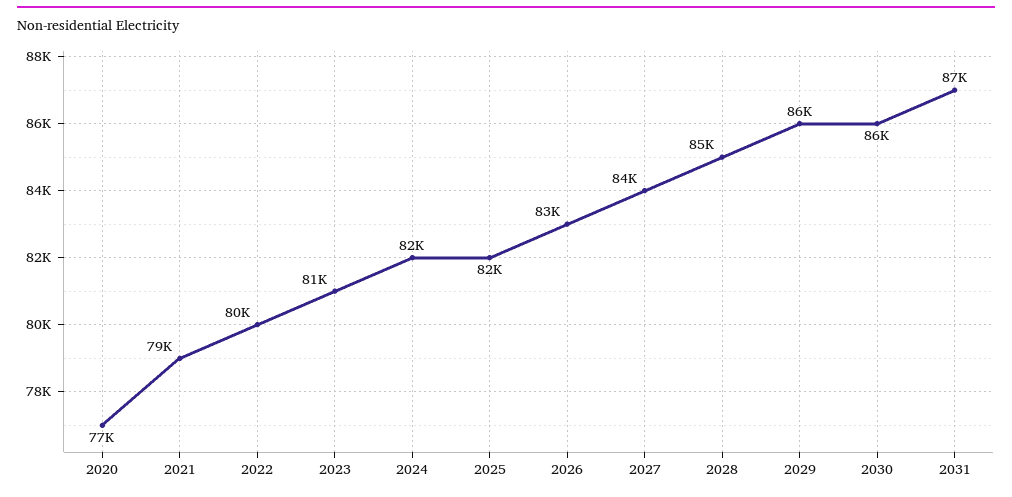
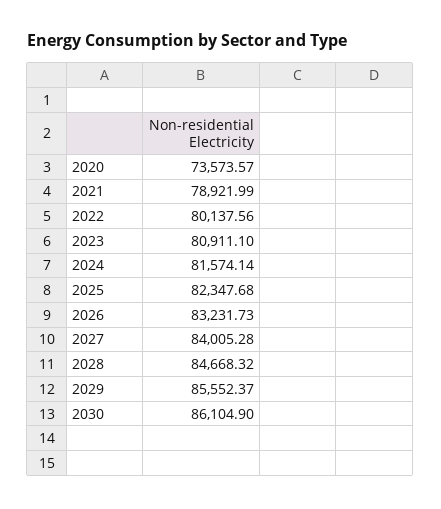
2020: 77000 -> 73573.57
2031: 87000 -> none

